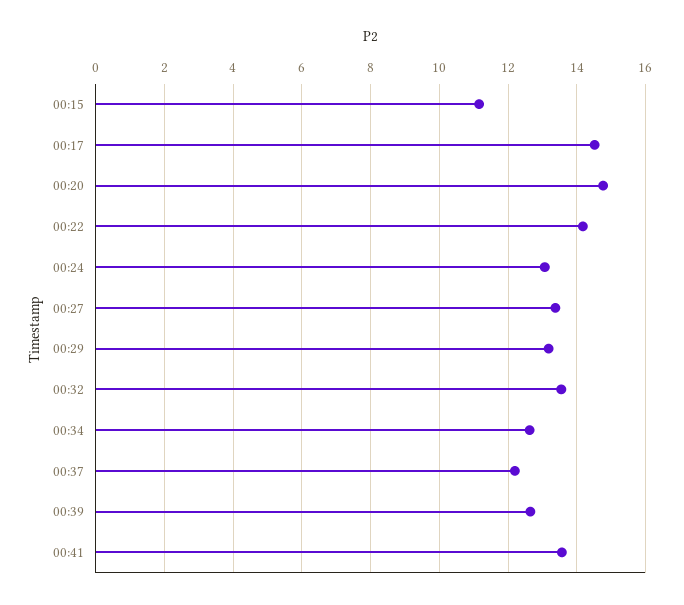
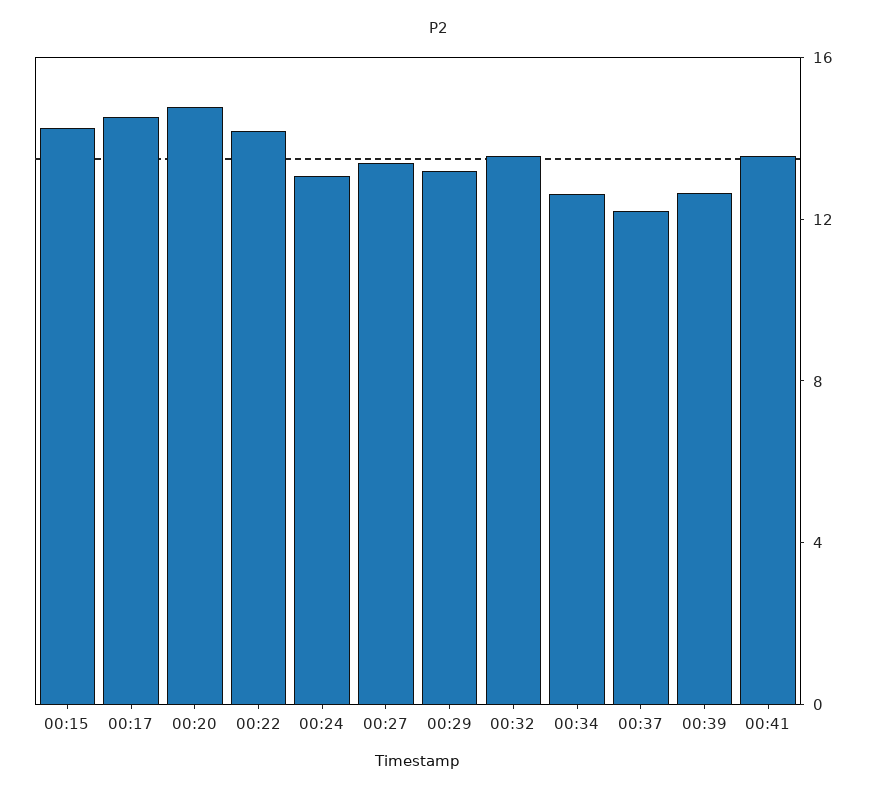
00:15: 11.2 -> 14

